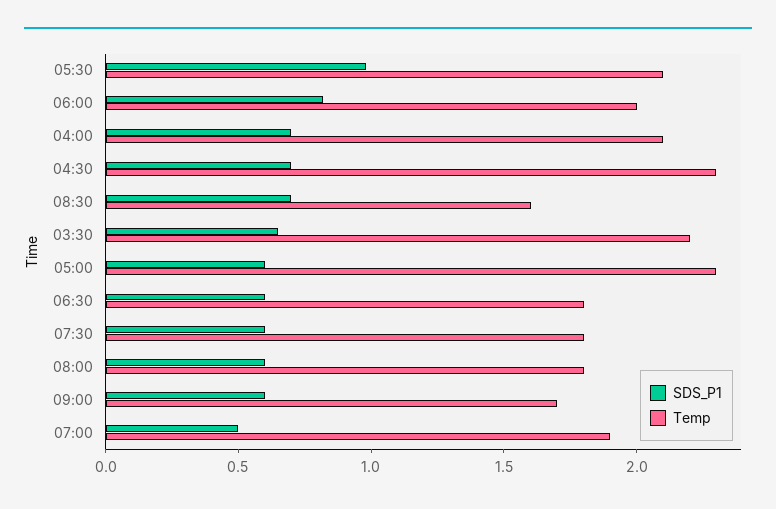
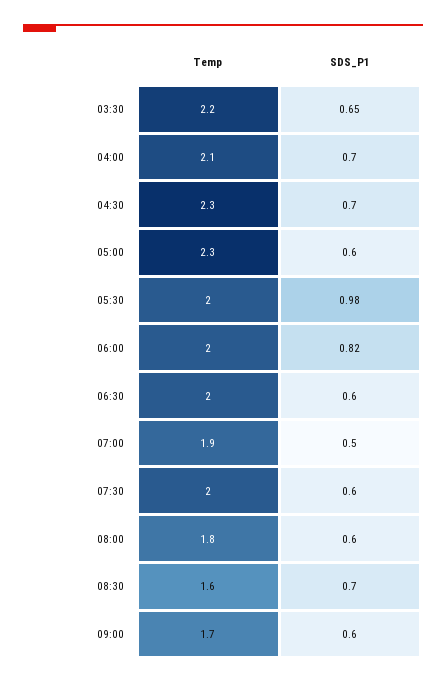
Temp, 05:30: 2.1 -> 2
Temp, 06:30: 1.8 -> 2
Temp, 07:30: 1.8 -> 2

